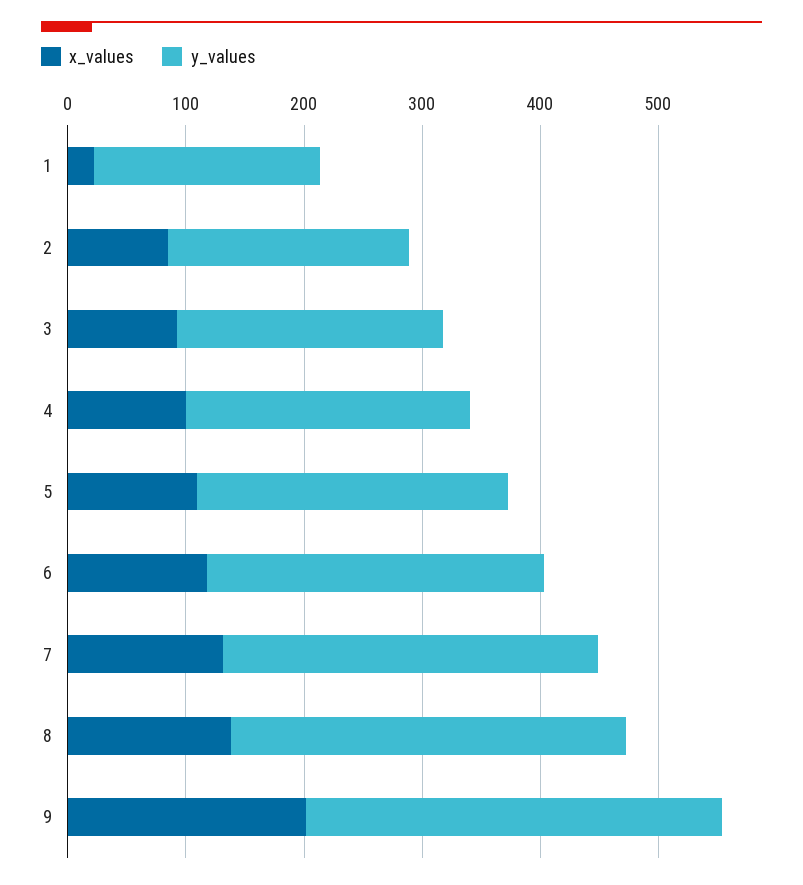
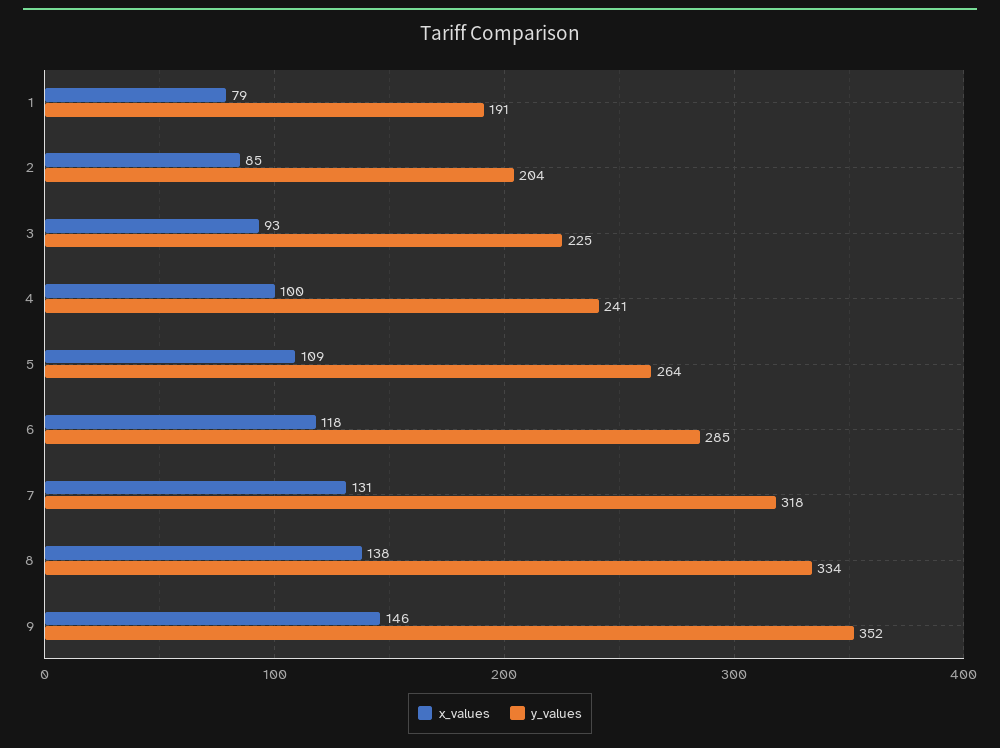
x_values, 1: 20 -> 79
x_values, 9: 200 -> 146

